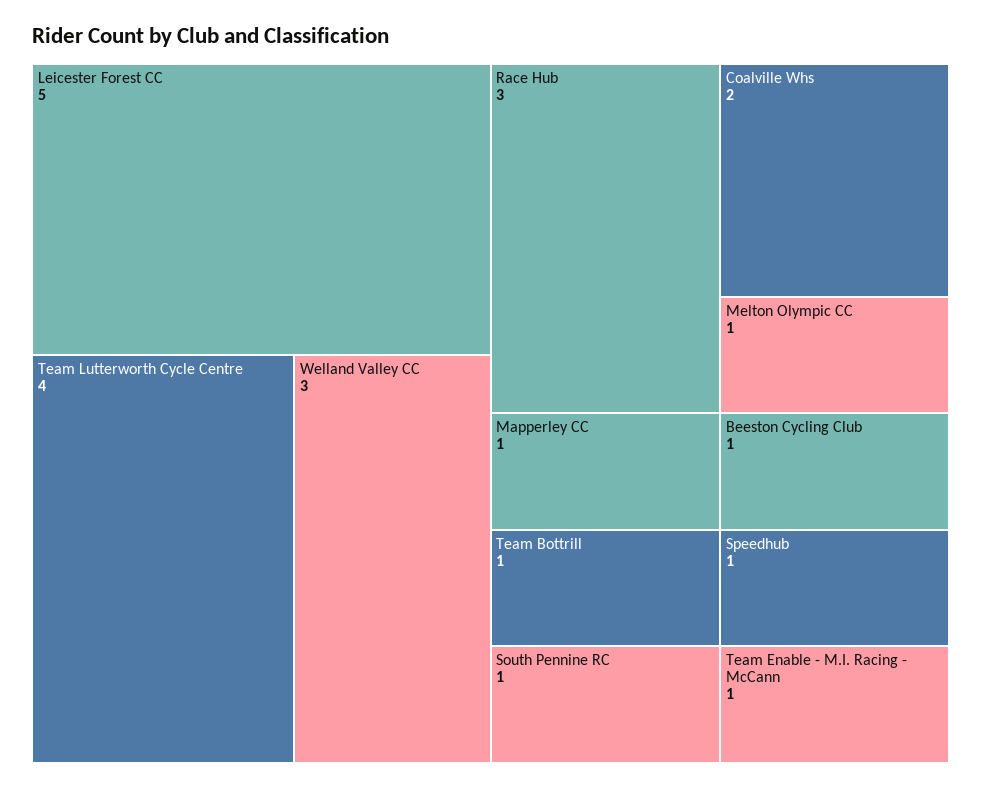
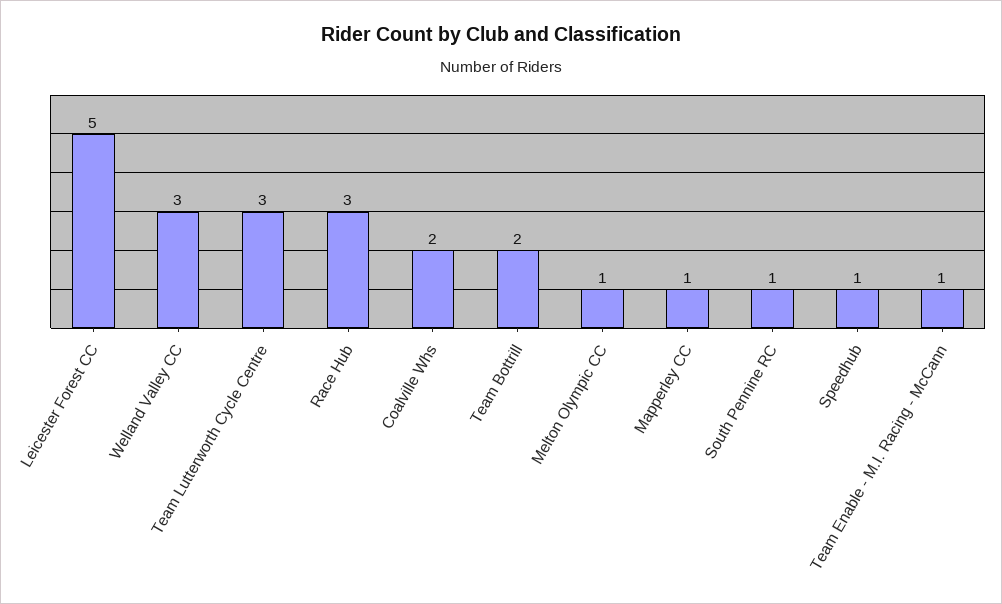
Team Lutterworth Cycle Centre: 4 -> 3
Team Bottrill: 1 -> 2
Beeston Cycling Club: 1 -> none

